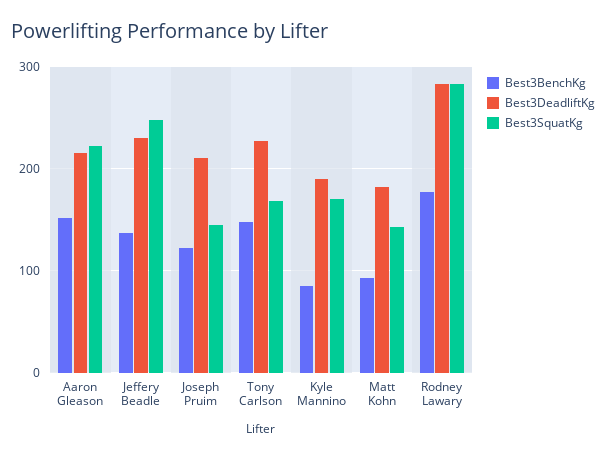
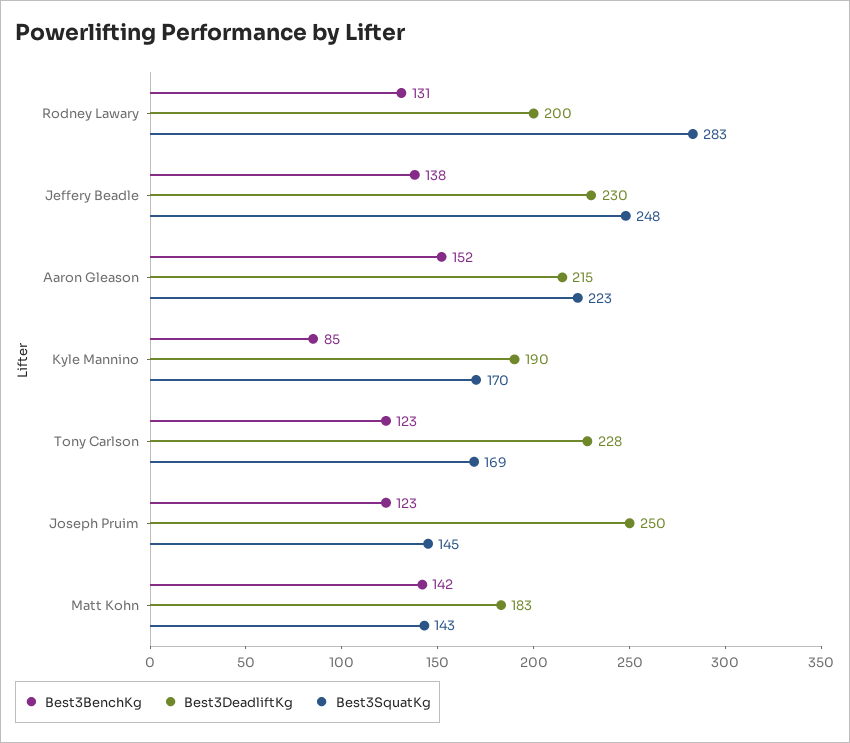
Best3DeadliftKg, Joseph Pruim: 210 -> 250
Best3BenchKg, Tony Carlson: 150 -> 123
Best3BenchKg, Matt Kohn: 90 -> 142
Best3BenchKg, Rodney Lawary: 180 -> 131
Best3DeadliftKg, Rodney Lawary: 280 -> 200

